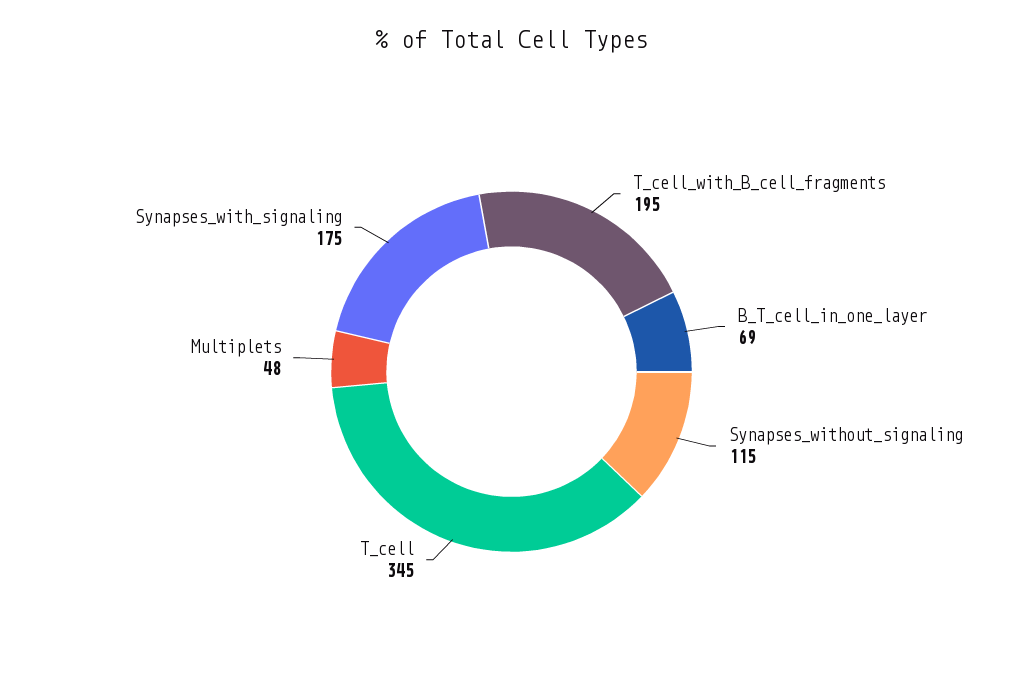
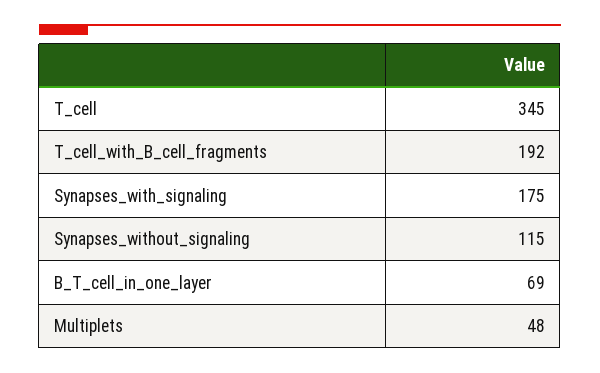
T_cell_with_B_cell_fragments: 195 -> 192

